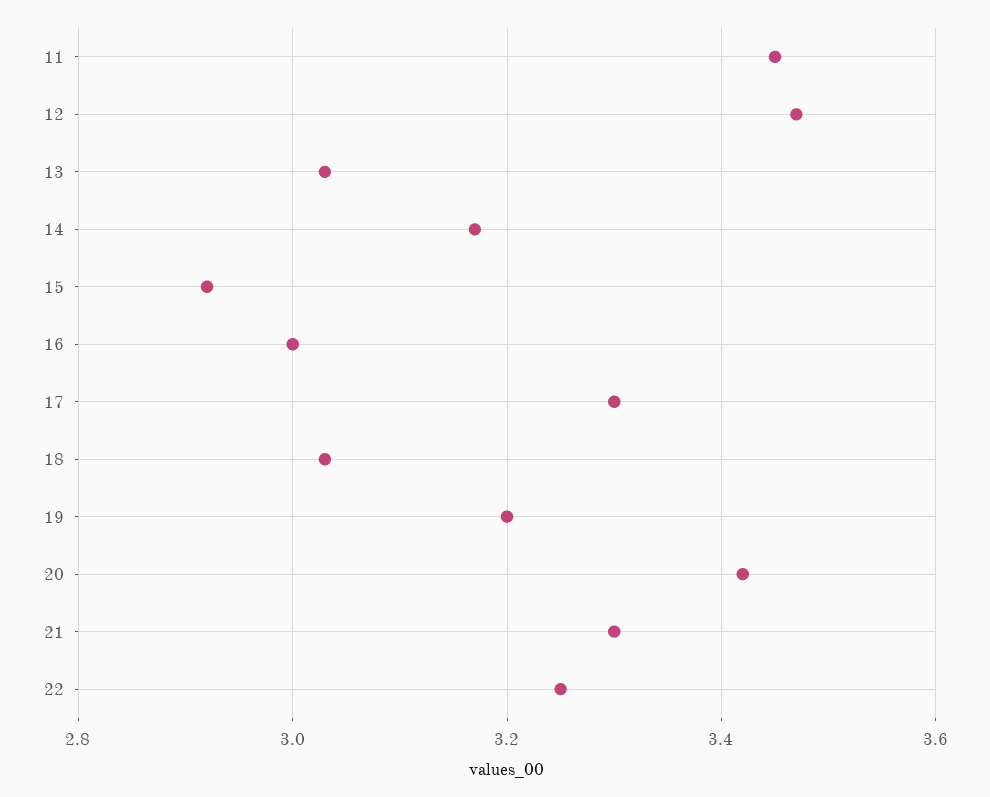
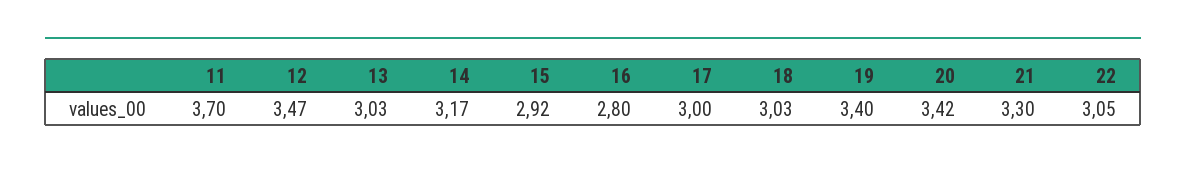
11: 3.45 -> 3.7
16: 3 -> 2.8
17: 3.3 -> 3
19: 3.2 -> 3.4
22: 3.25 -> 3.05

